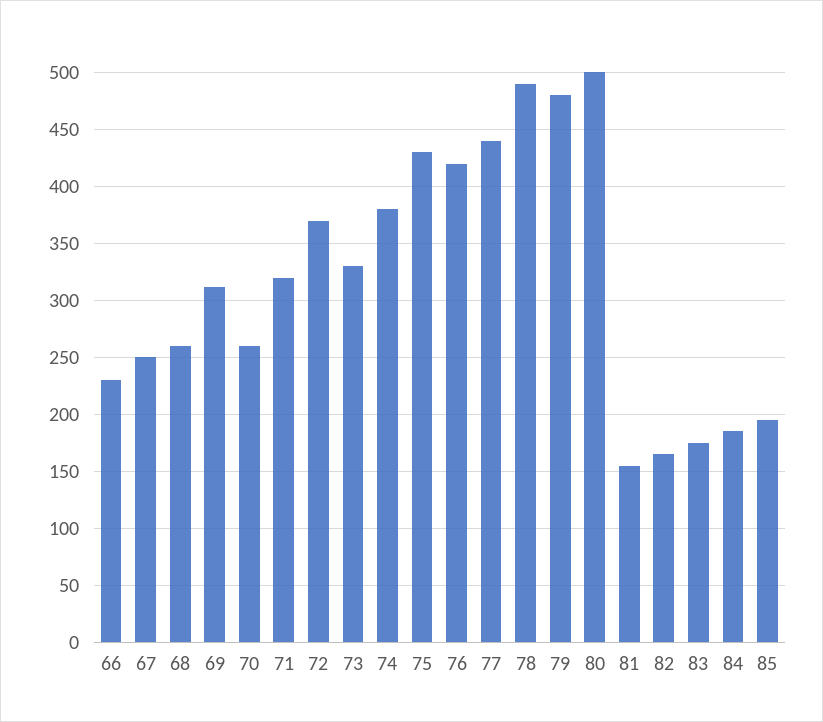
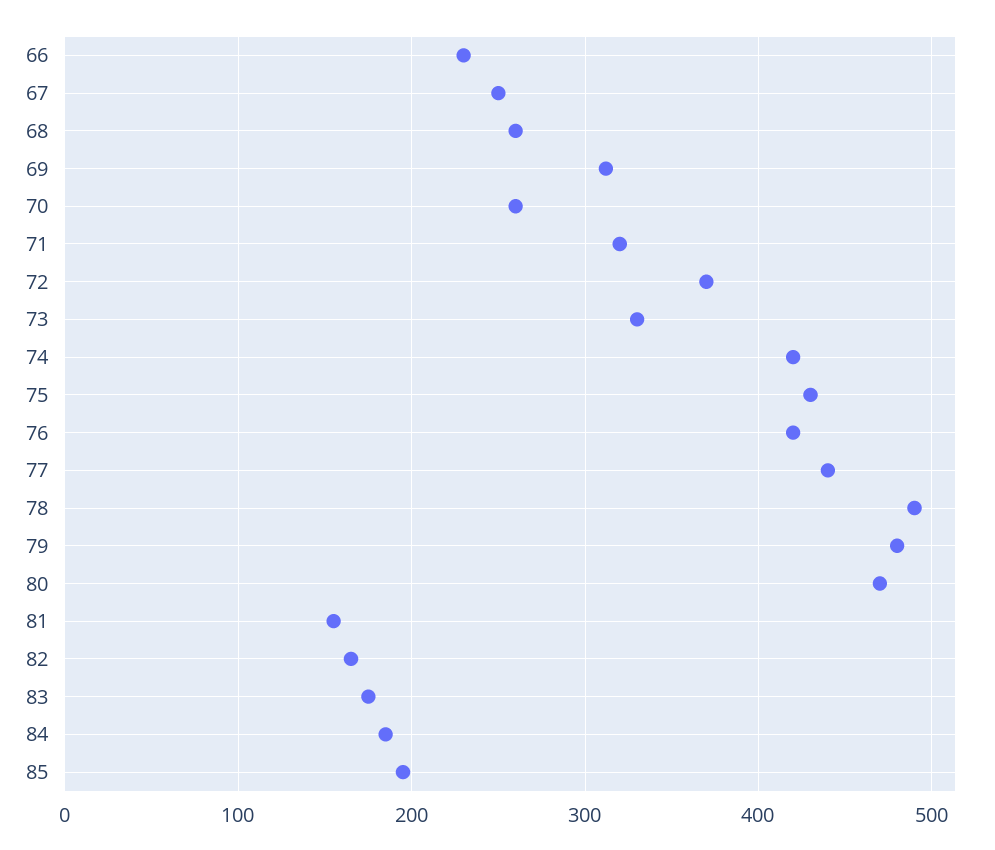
74: 380 -> 420
80: 500 -> 470

